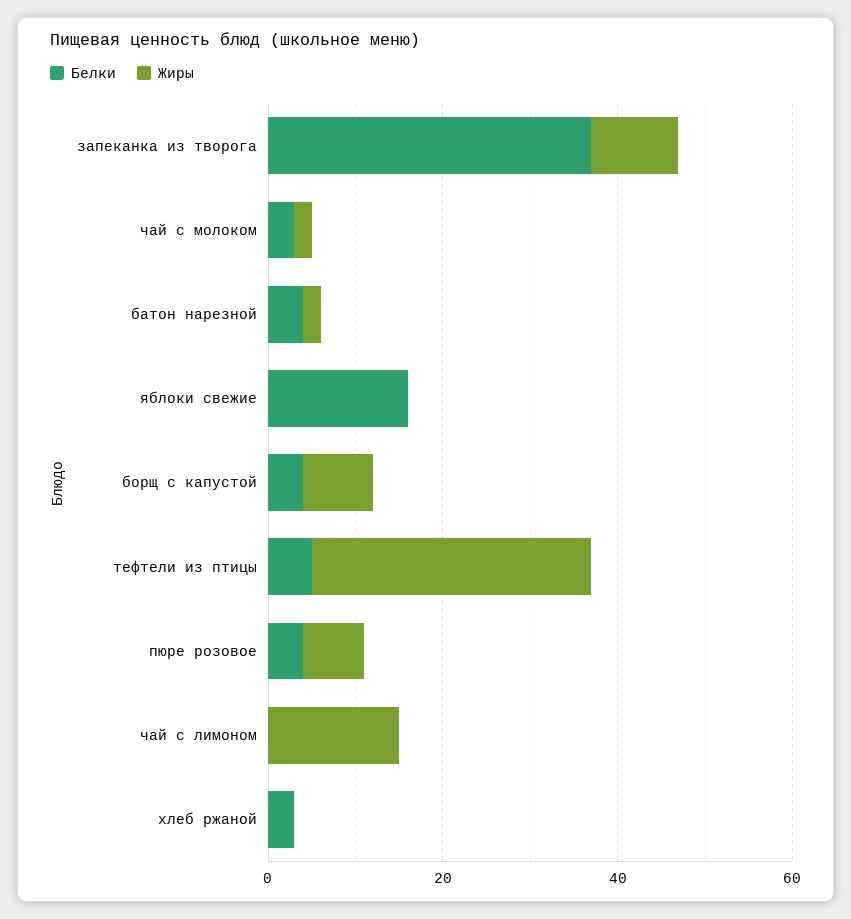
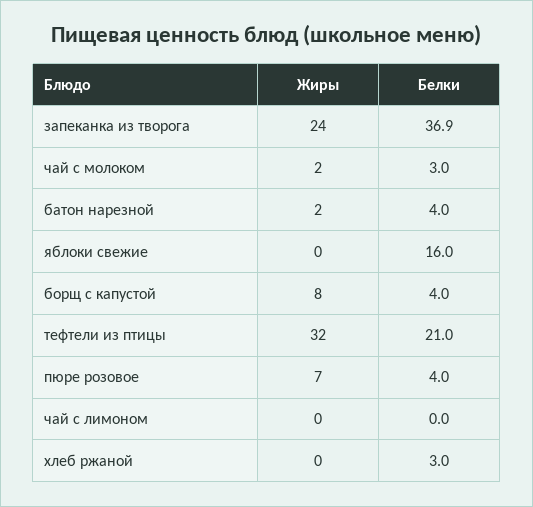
Жиры, запеканка из творога: 10 -> 24
Белки, тефтели из птицы: 5 -> 21
Жиры, чай с лимоном: 15 -> 0

